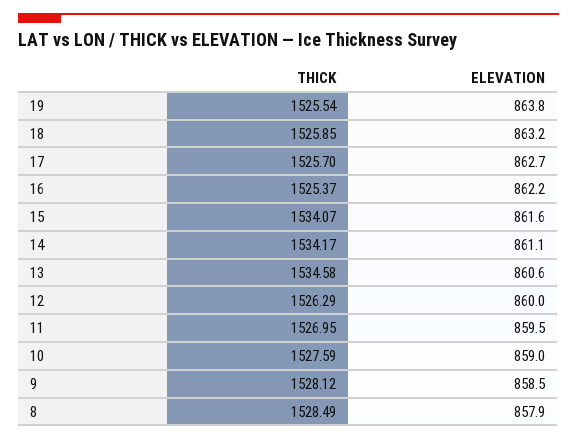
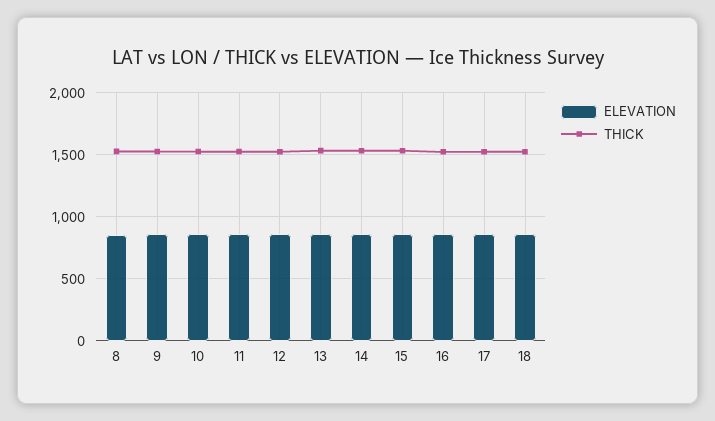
THICK, 19: 1525.54 -> none
ELEVATION, 19: 863.8 -> none

